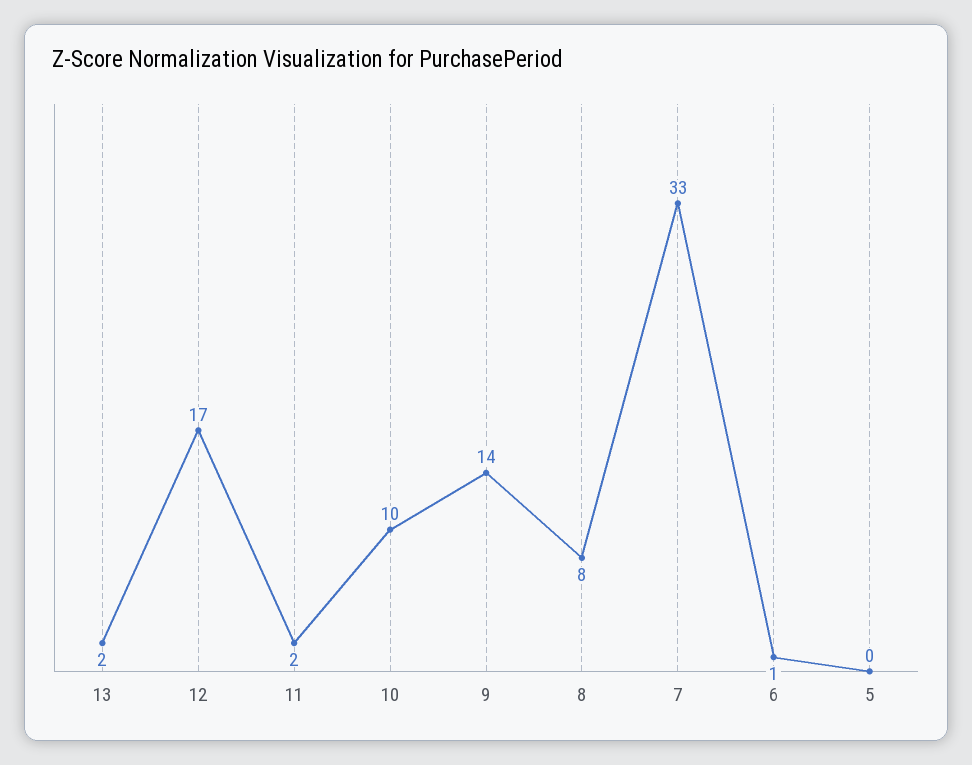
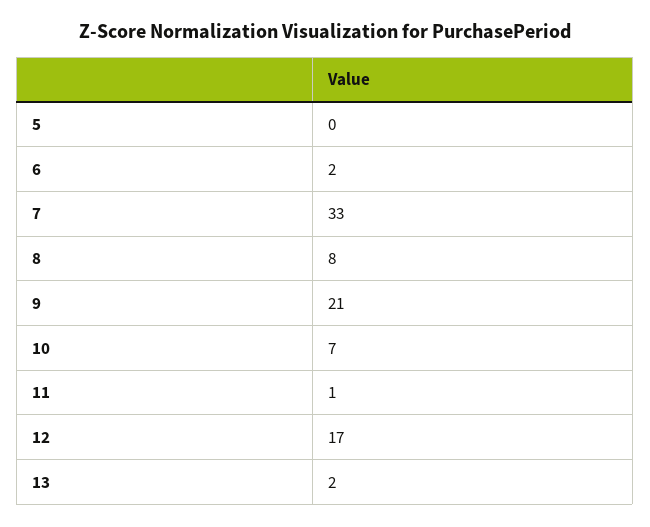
11: 2 -> 1
10: 10 -> 7
9: 14 -> 21
6: 1 -> 2

